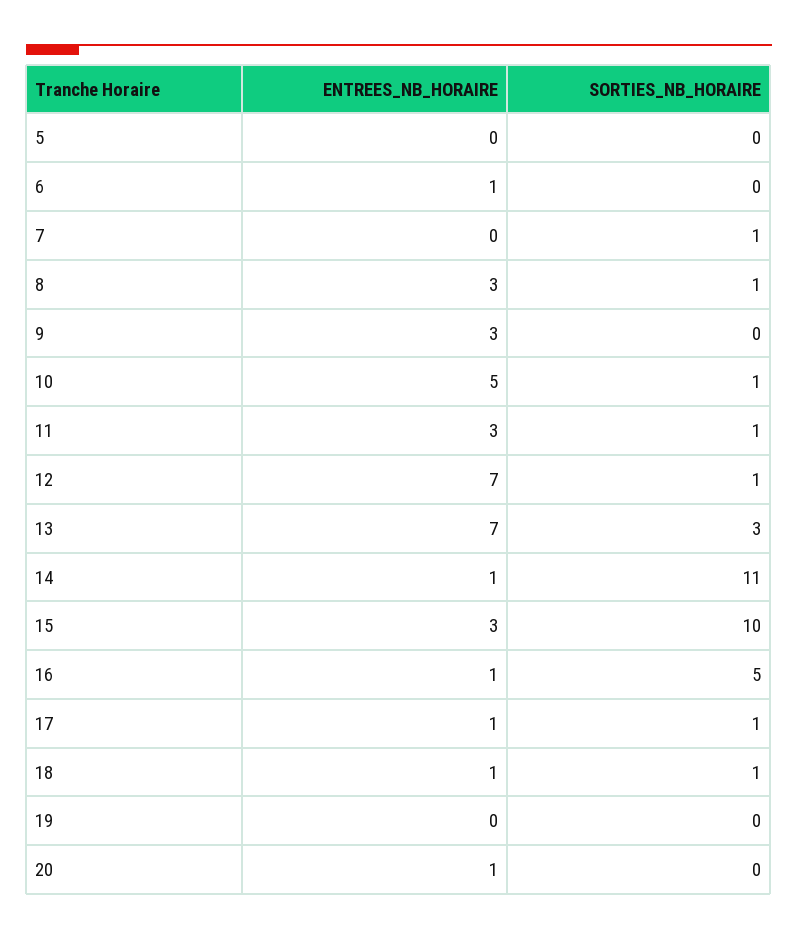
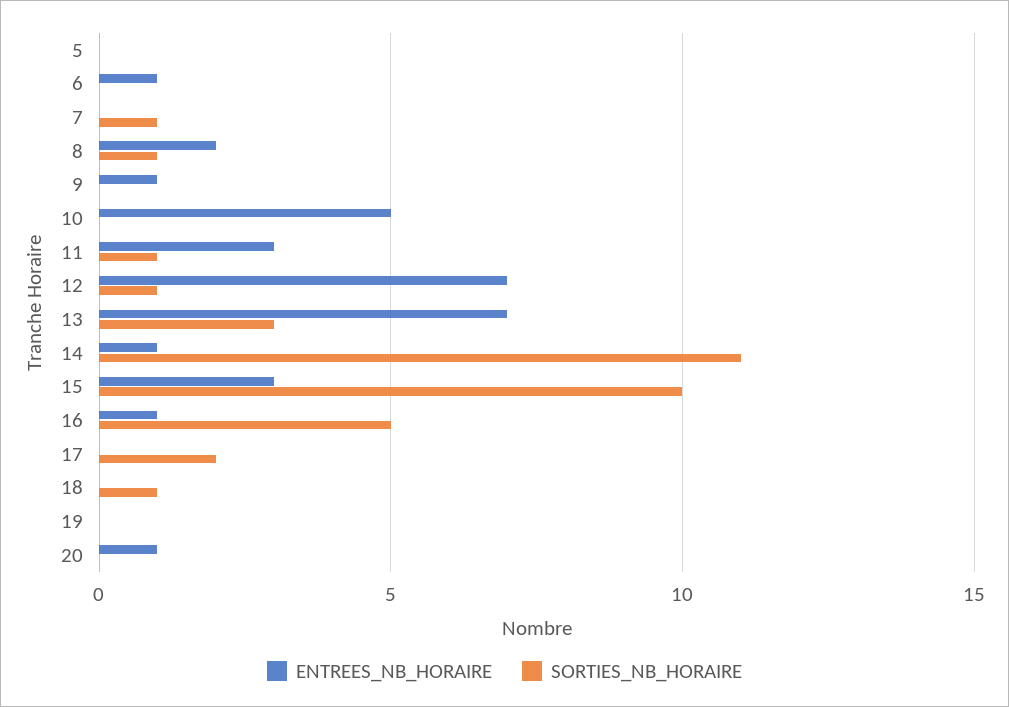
ENTREES_NB_HORAIRE, 8: 3 -> 2
ENTREES_NB_HORAIRE, 9: 3 -> 1
SORTIES_NB_HORAIRE, 10: 1 -> 0
ENTREES_NB_HORAIRE, 17: 1 -> 0
SORTIES_NB_HORAIRE, 17: 1 -> 2
ENTREES_NB_HORAIRE, 18: 1 -> 0

